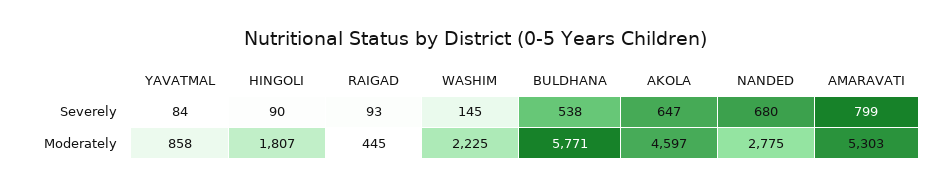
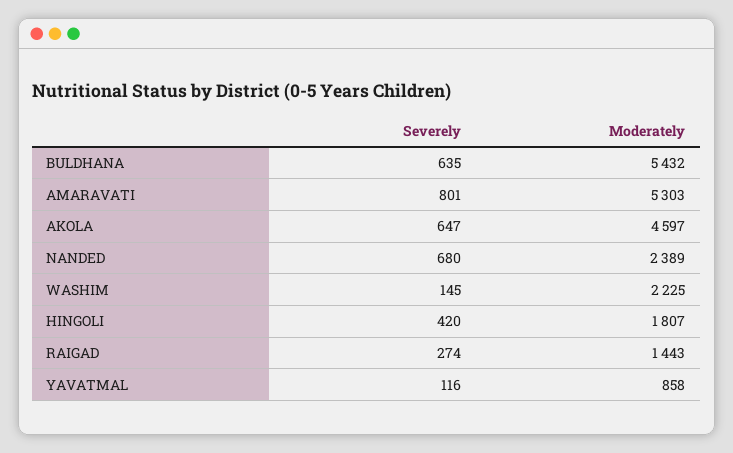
YAVATMAL, Severely: 84 -> 116
HINGOLI, Severely: 90 -> 420
RAIGAD, Severely: 93 -> 274
BULDHANA, Severely: 538 -> 635
AMARAVATI, Severely: 799 -> 801
RAIGAD, Moderately: 445 -> 1443
BULDHANA, Moderately: 5771 -> 5432
NANDED, Moderately: 2775 -> 2389

